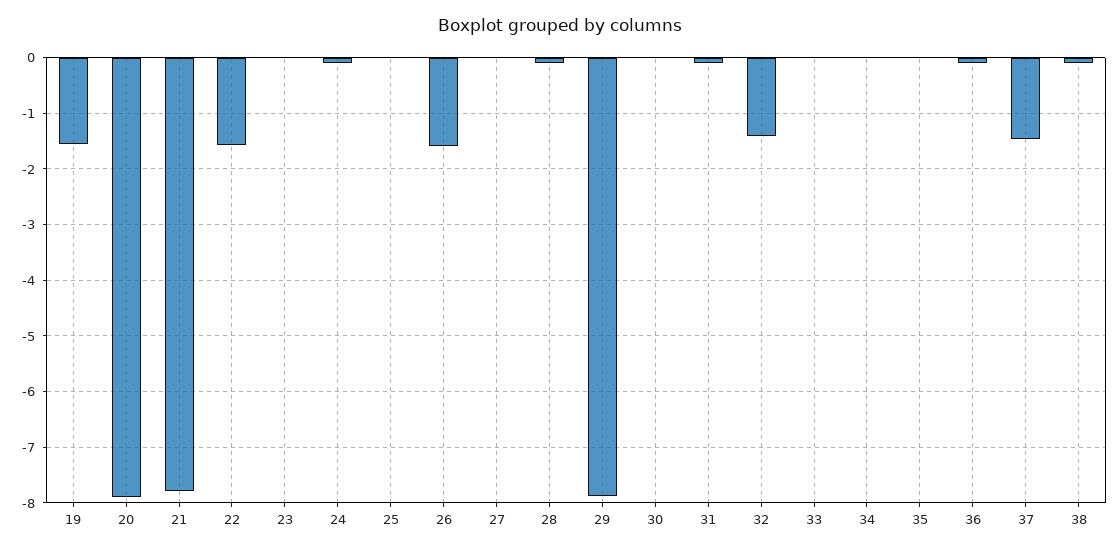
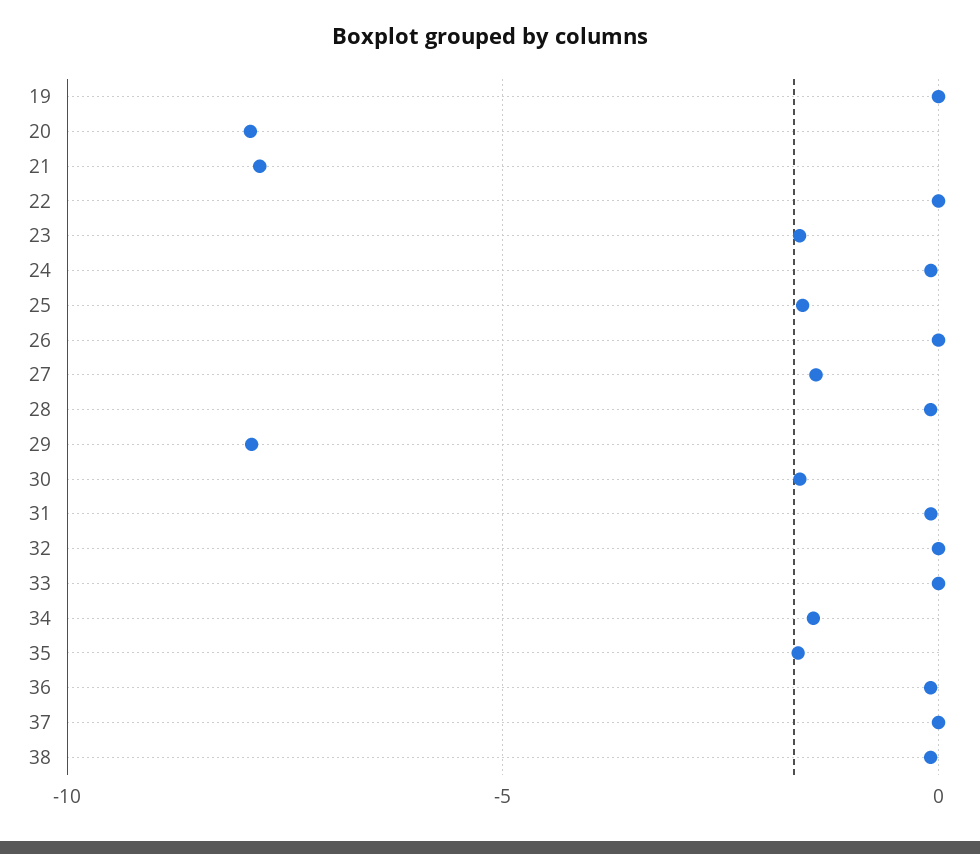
19: -1.6 -> 0
22: -1.6 -> 0
23: 0 -> -1.5
25: 0 -> -1.5
26: -1.6 -> 0
27: 0 -> -1.5
30: 0 -> -1.5
32: -1.4 -> 0
34: 0 -> -1.5
35: 0 -> -1.5
37: -1.4 -> 0

